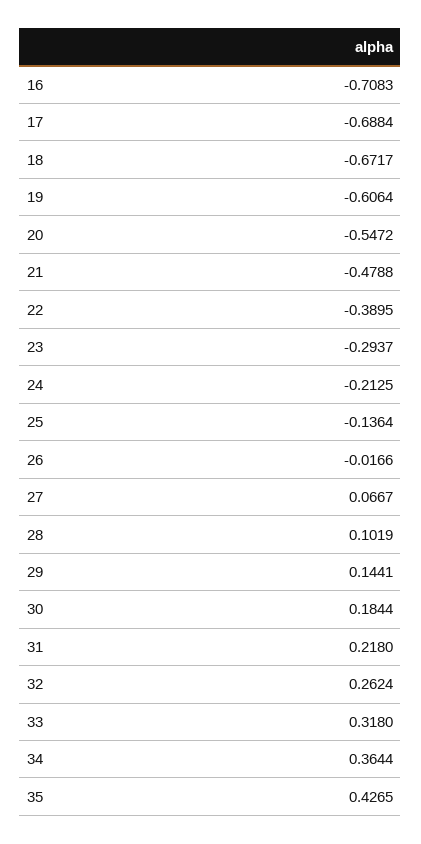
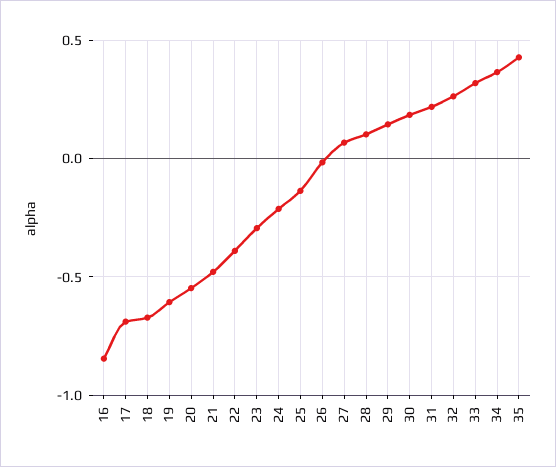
16: -0.7083 -> -0.85

